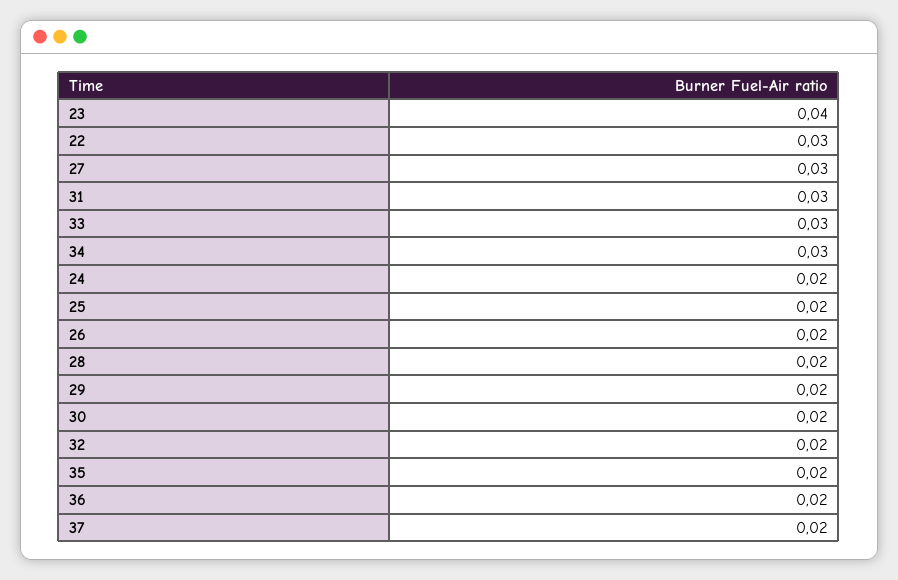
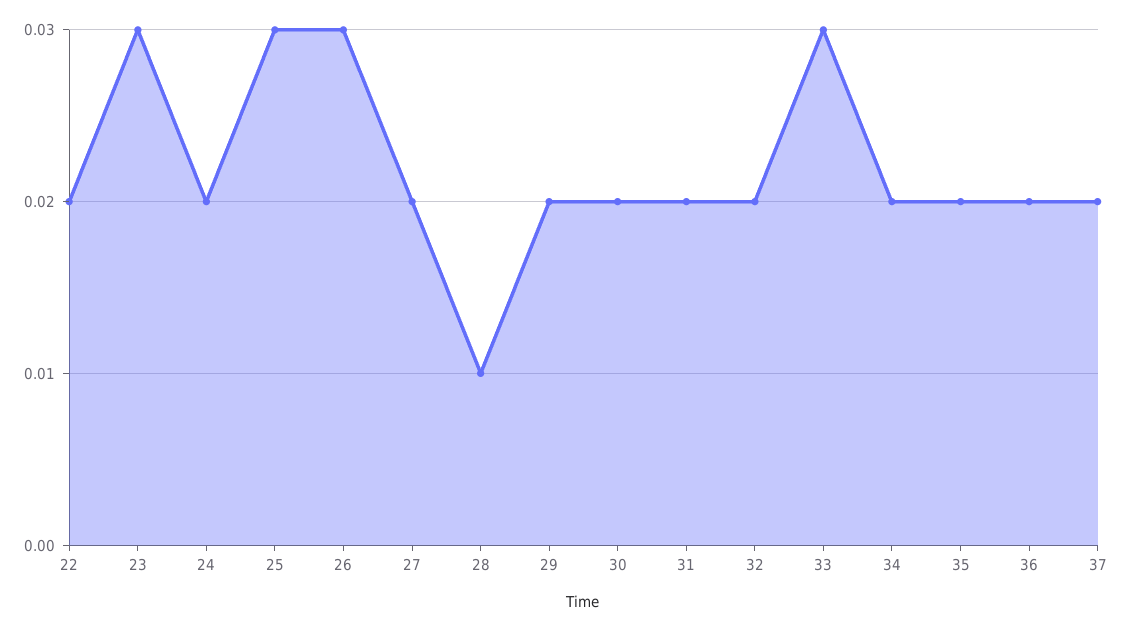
23: 0.04 -> 0.03
22: 0.03 -> 0.02
27: 0.03 -> 0.02
31: 0.03 -> 0.02
34: 0.03 -> 0.02
25: 0.02 -> 0.03
26: 0.02 -> 0.03
28: 0.02 -> 0.01

